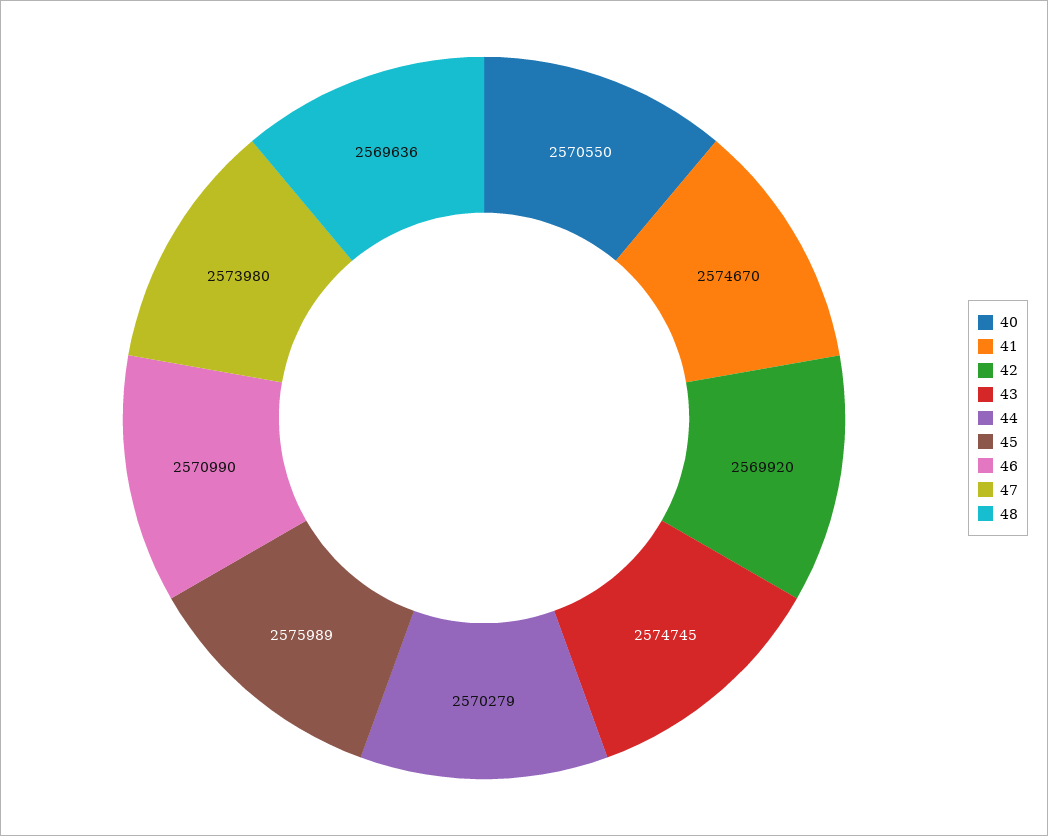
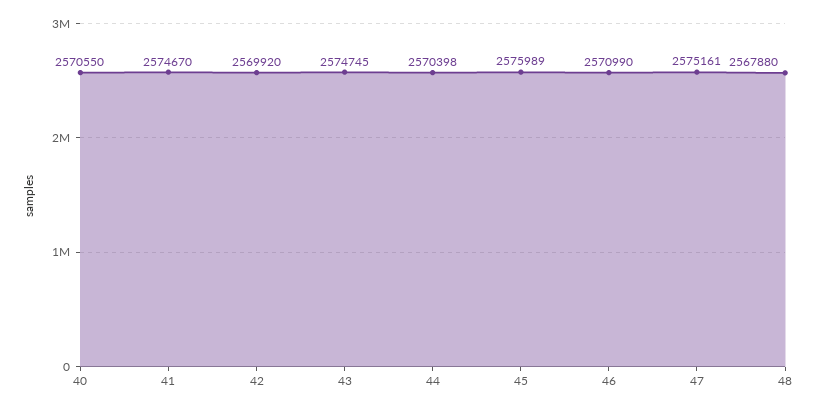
44: 2570279 -> 2570398
47: 2573980 -> 2575161
48: 2569636 -> 2567880

